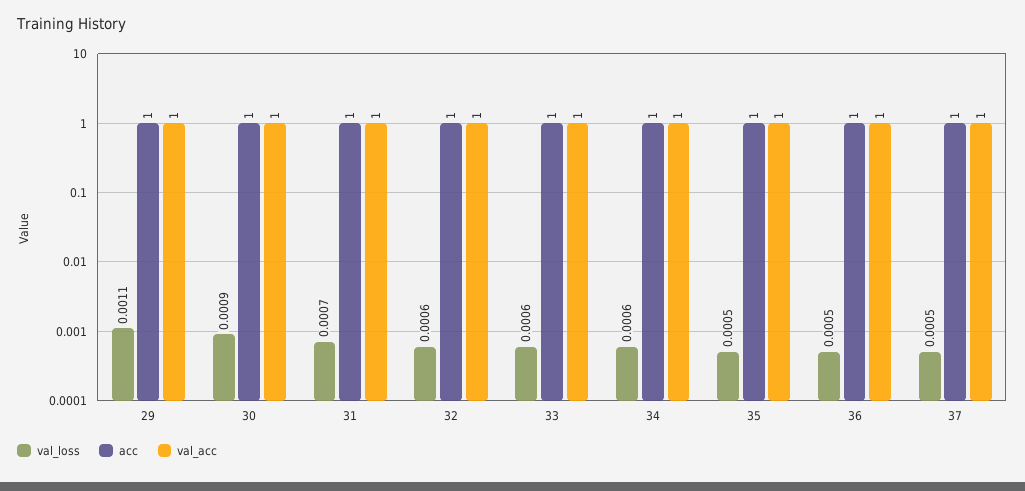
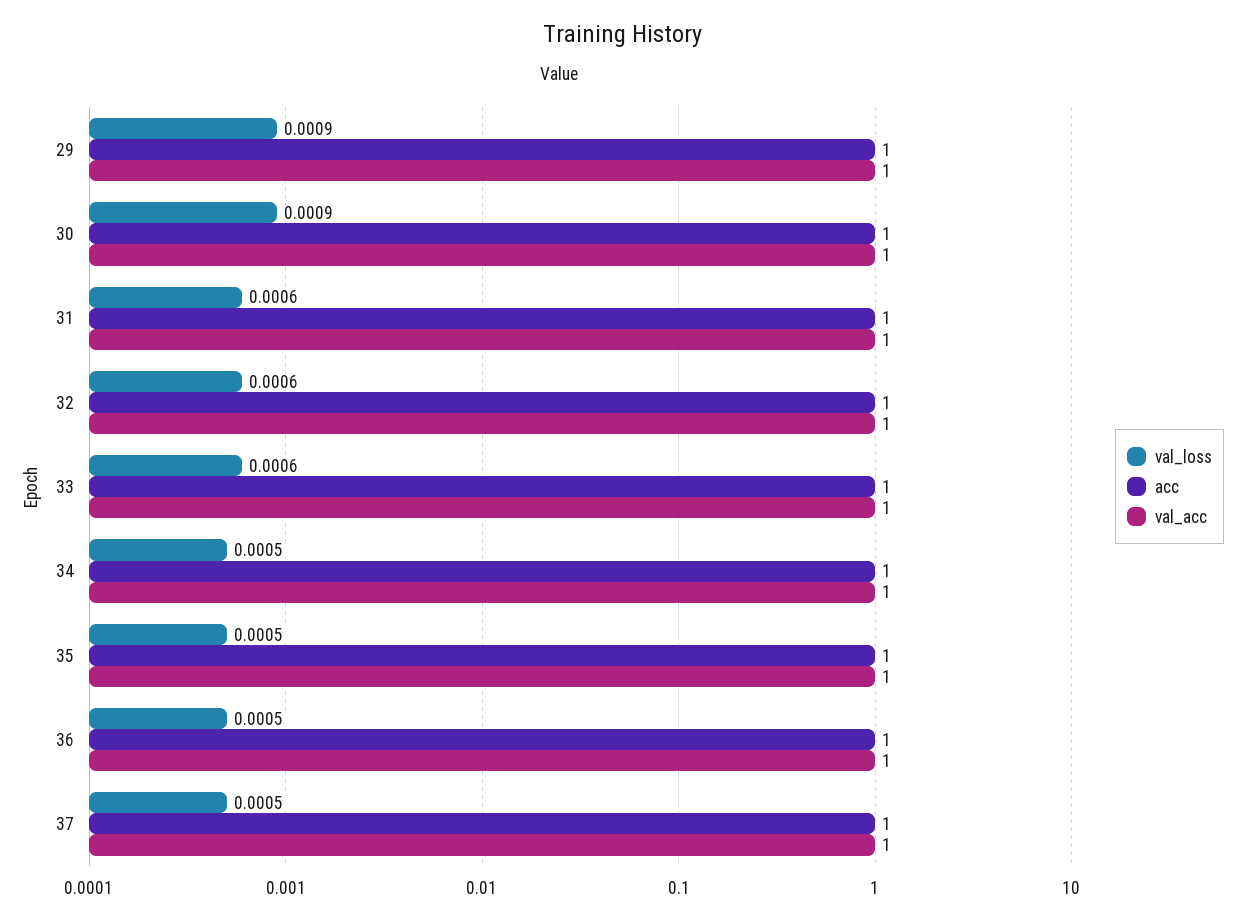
val_loss, 29: 0.0011 -> 0.0009
val_loss, 31: 0.0007 -> 0.0006
val_loss, 34: 0.0006 -> 0.0005

